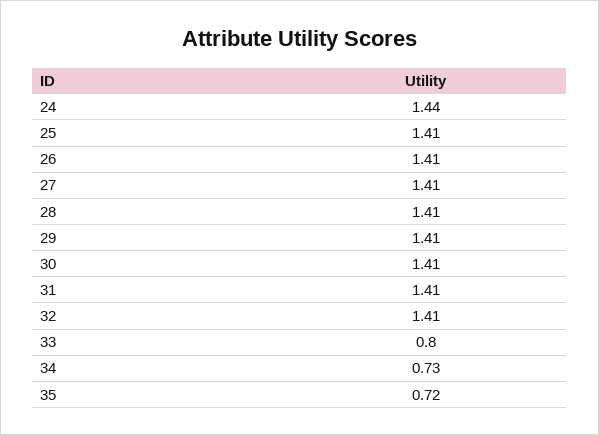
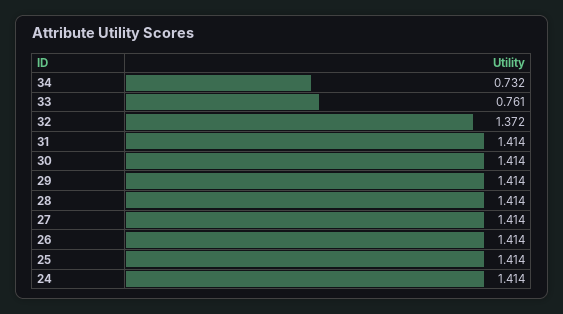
24: 1.44 -> 1.414
32: 1.41 -> 1.372
33: 0.8 -> 0.761
35: 0.72 -> none

